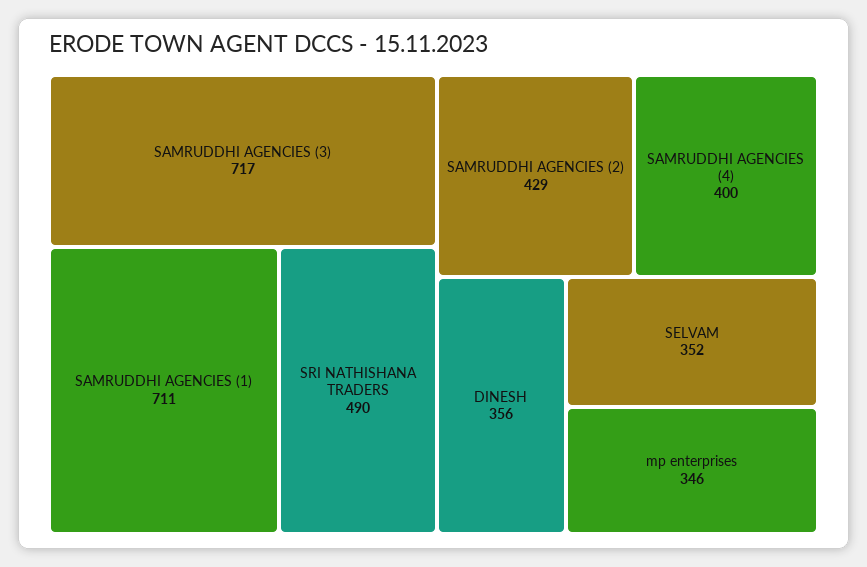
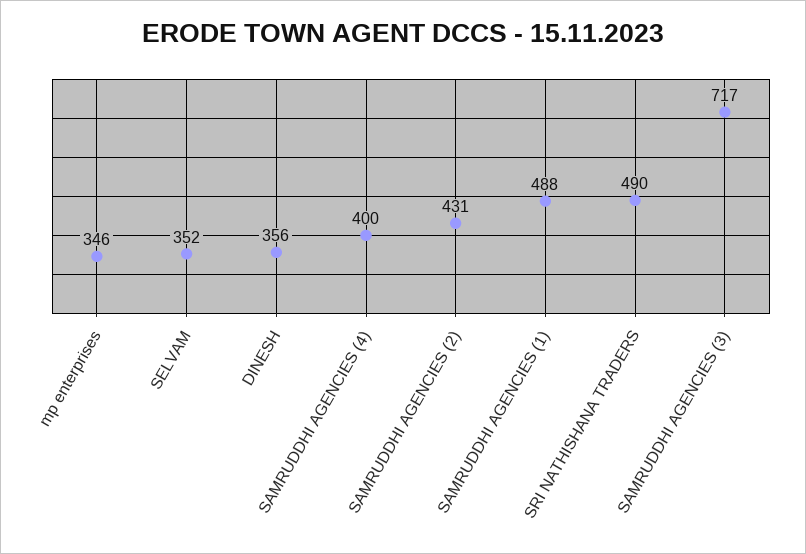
SAMRUDDHI AGENCIES (1): 711 -> 488
SAMRUDDHI AGENCIES (2): 429 -> 431

